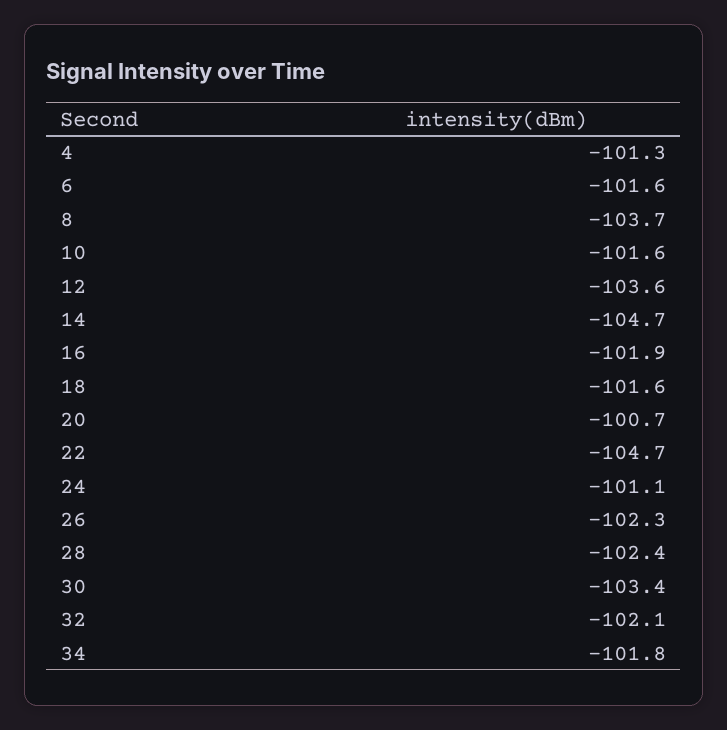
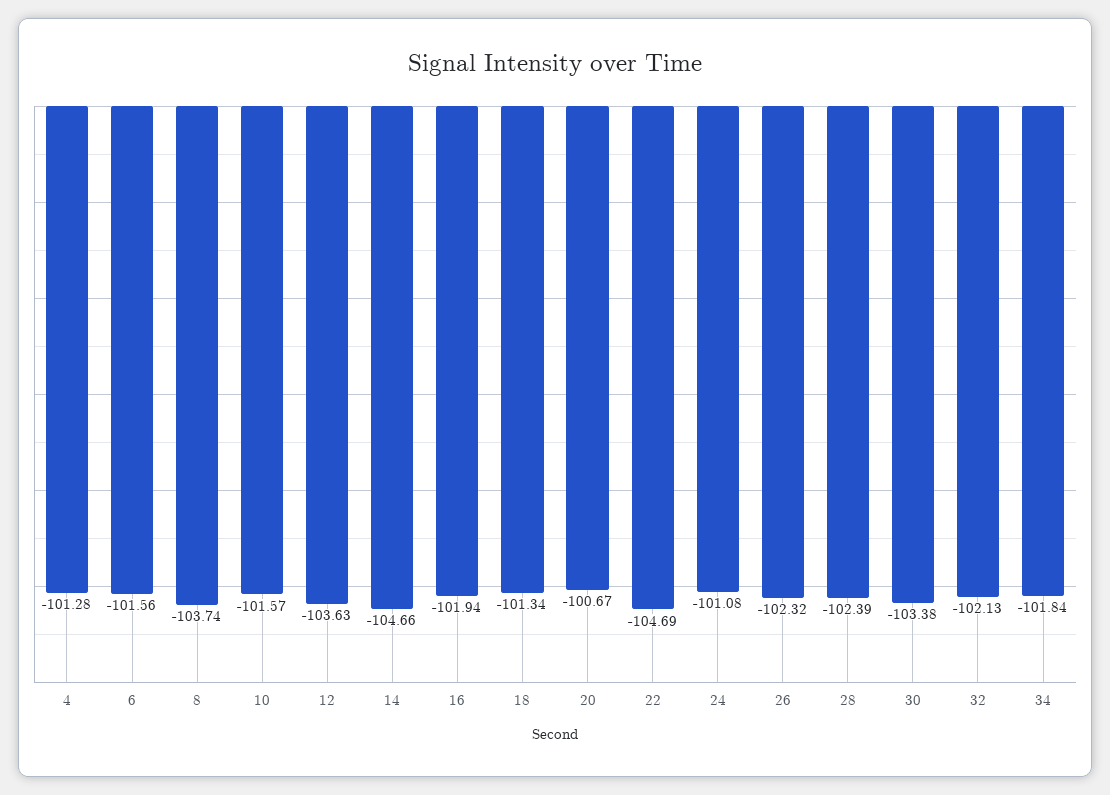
18: -101.6 -> -101.34

